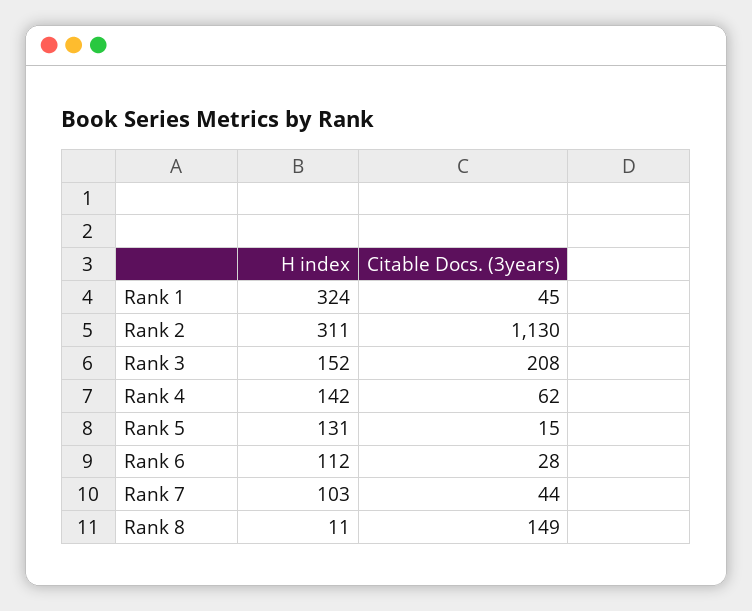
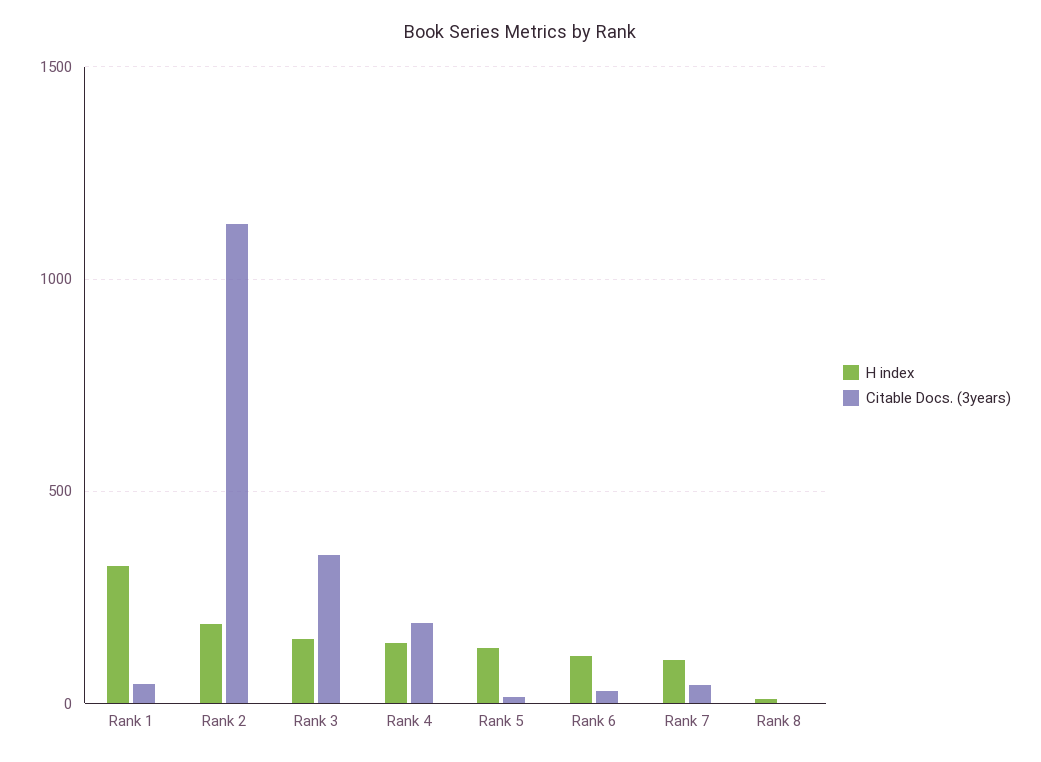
H index, Rank 2: 311 -> 200
Citable Docs. (3years), Rank 3: 208 -> 350
Citable Docs. (3years), Rank 4: 62 -> 200
Citable Docs. (3years), Rank 8: 149 -> 0

